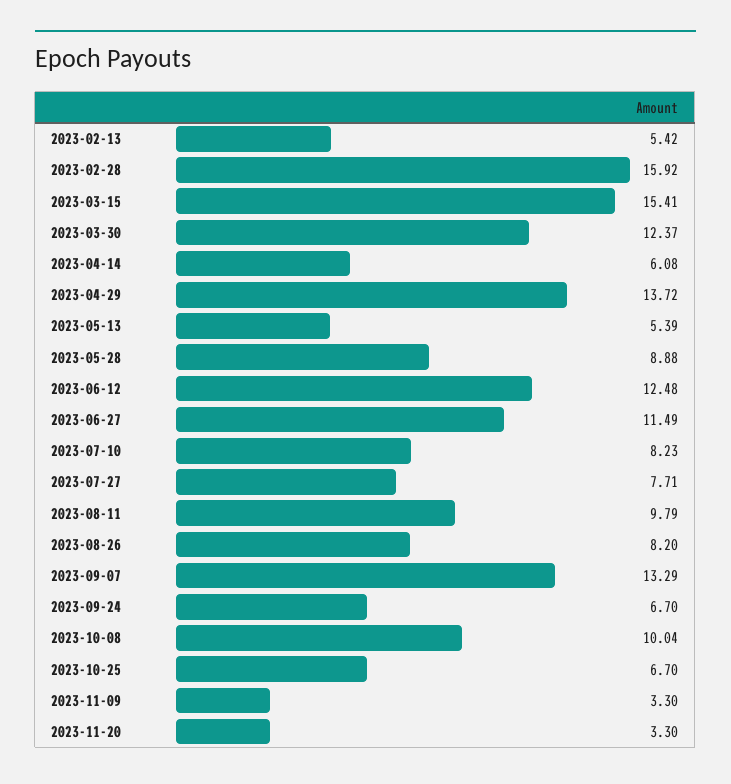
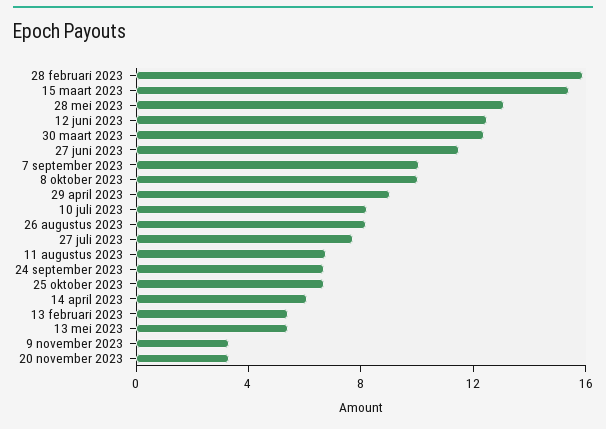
2023-04-29: 13.72 -> 9
2023-05-28: 8.88 -> 13
2023-08-11: 9.79 -> 7
2023-09-07: 13.29 -> 10

